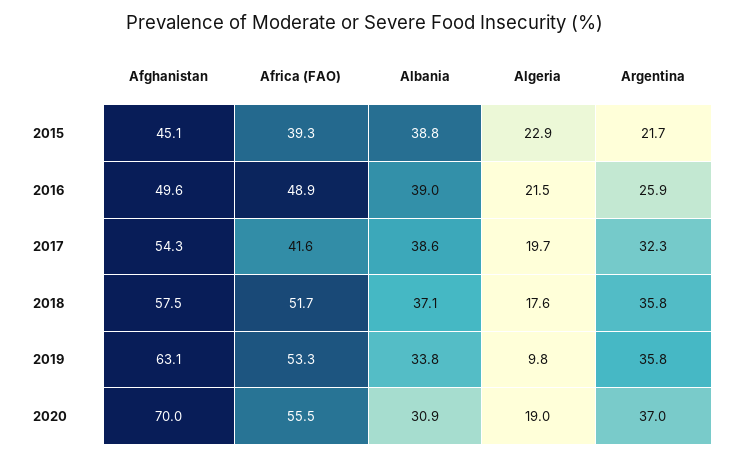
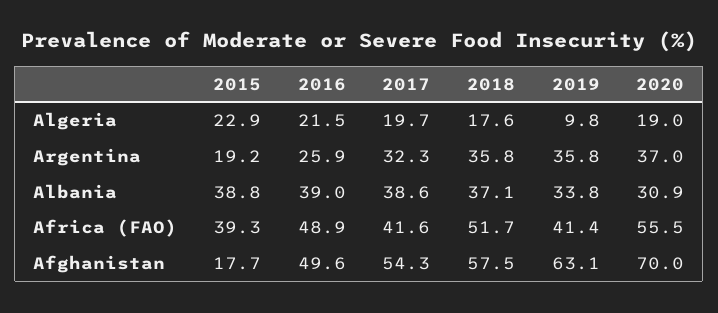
Afghanistan, 2015: 45.1 -> 17.7
Argentina, 2015: 21.7 -> 19.2
Africa (FAO), 2019: 53.3 -> 41.4

